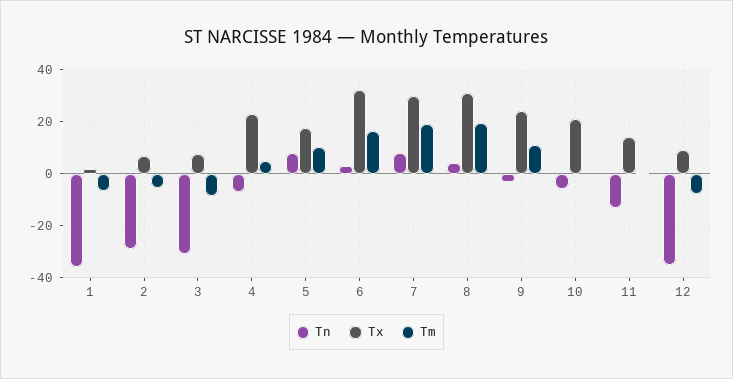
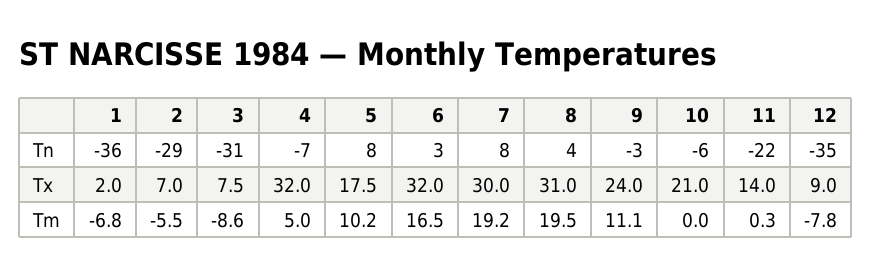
Tx, 4: 22.5 -> 32
Tn, 11: -12.5 -> -22

